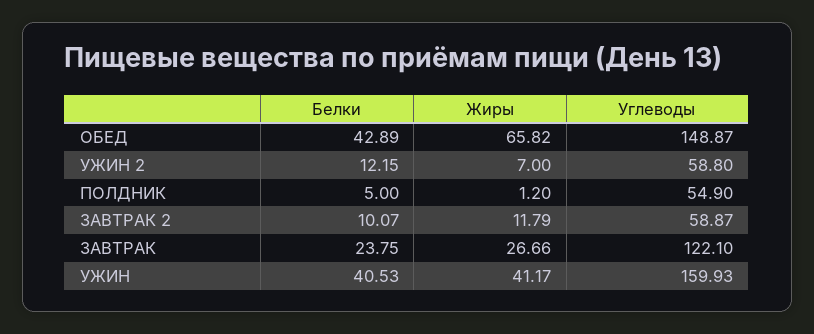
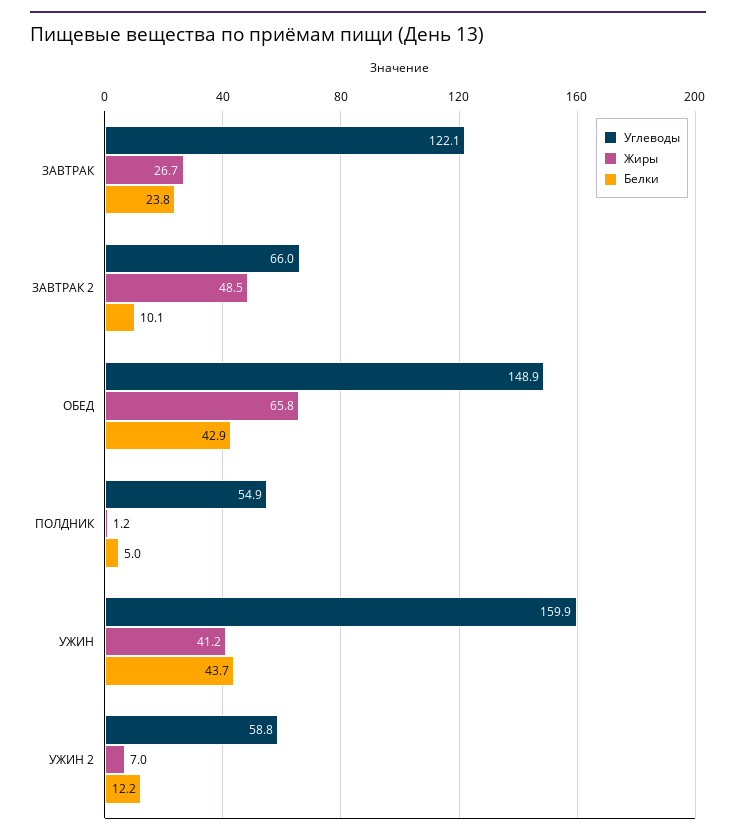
Жиры, ЗАВТРАК 2: 11.79 -> 48.5
Углеводы, ЗАВТРАК 2: 58.87 -> 66
Белки, УЖИН: 40.53 -> 43.7

